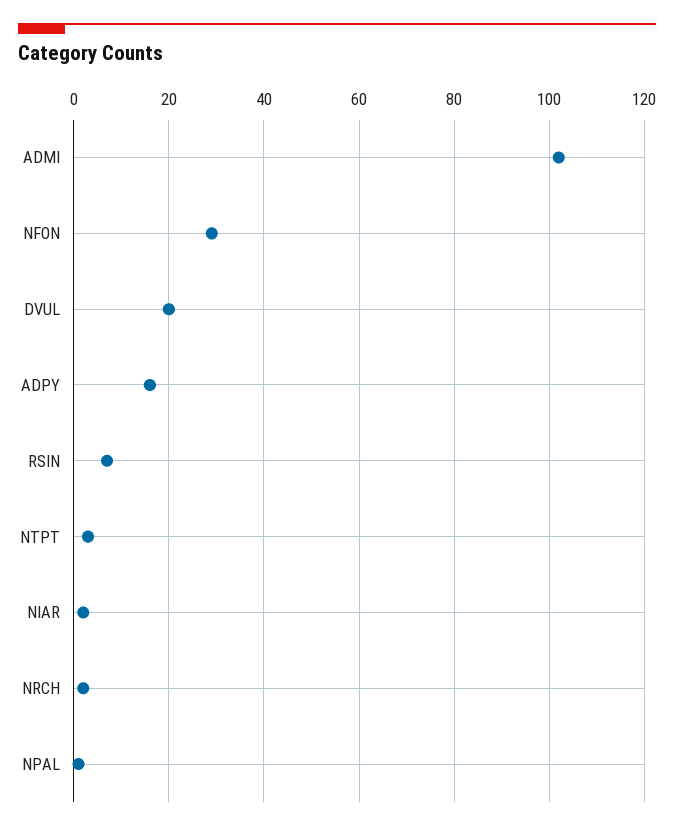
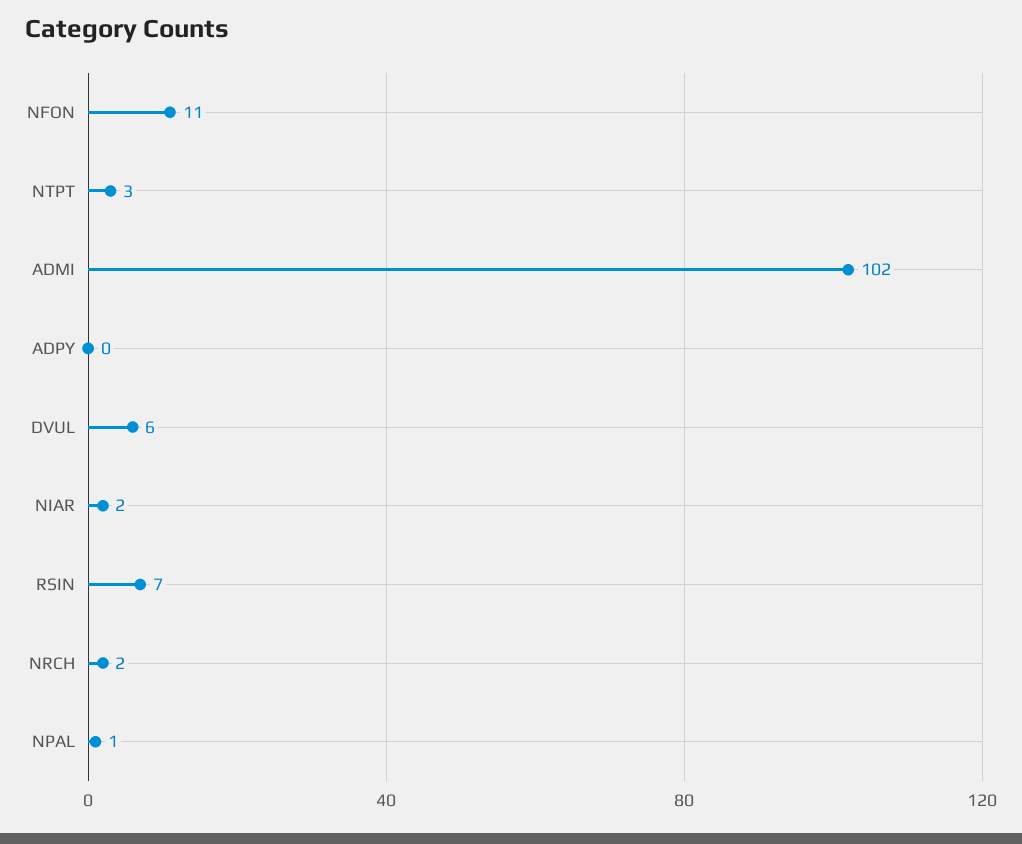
NFON: 30 -> 11
DVUL: 20 -> 6
ADPY: 15 -> 0

